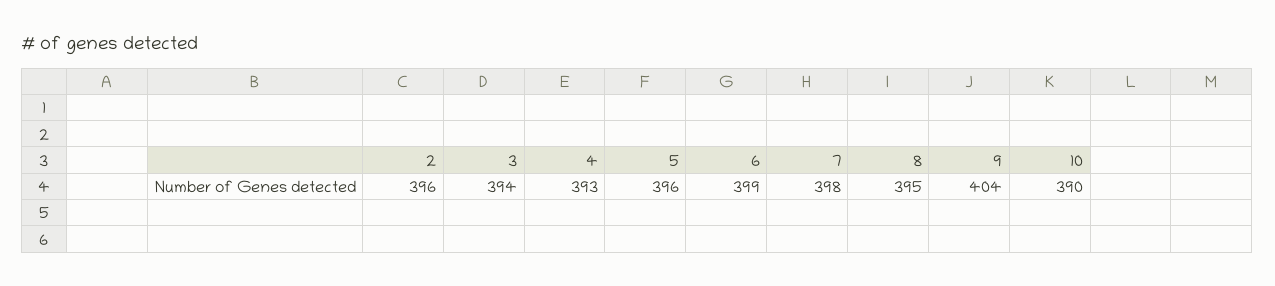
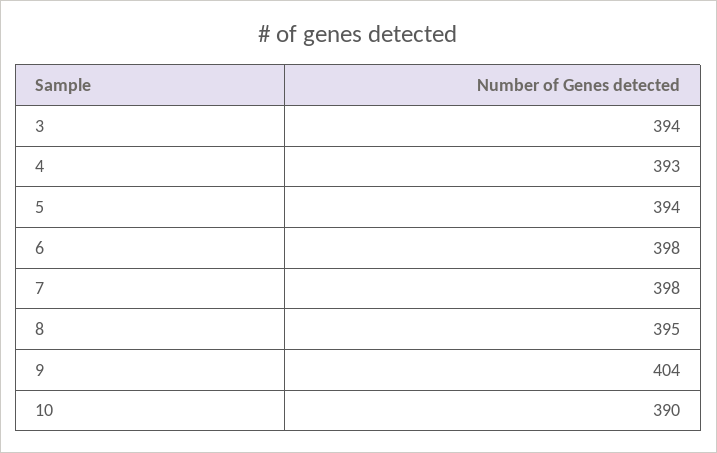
2: 396 -> none
5: 396 -> 394
6: 399 -> 398

